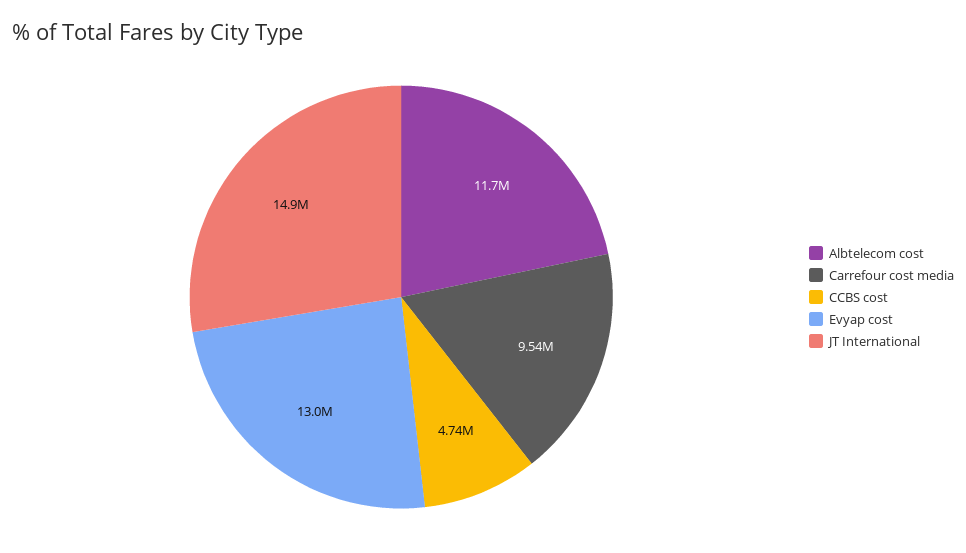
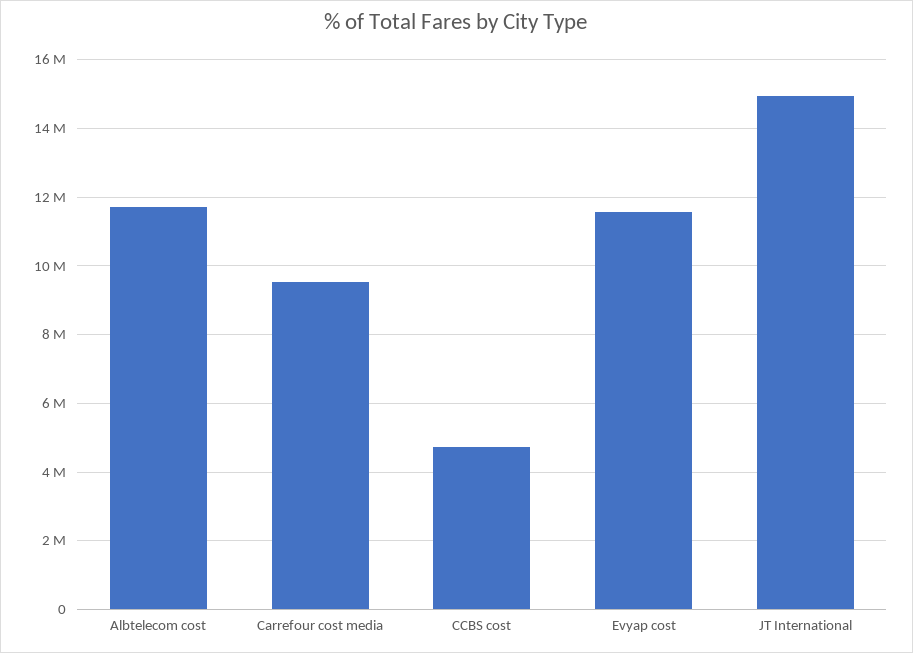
Evyap cost: 13000000 -> 11600000

